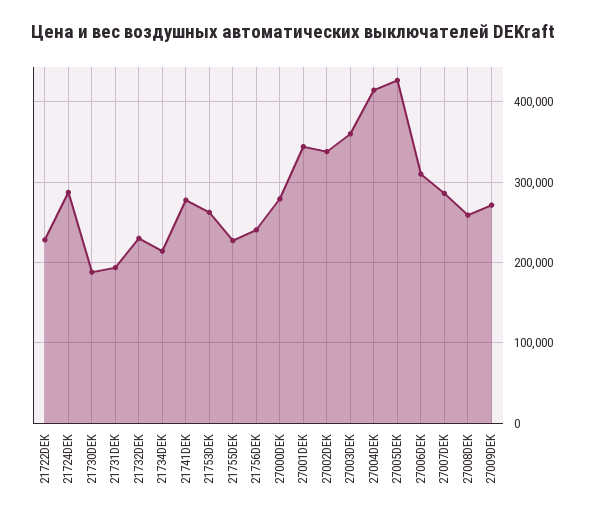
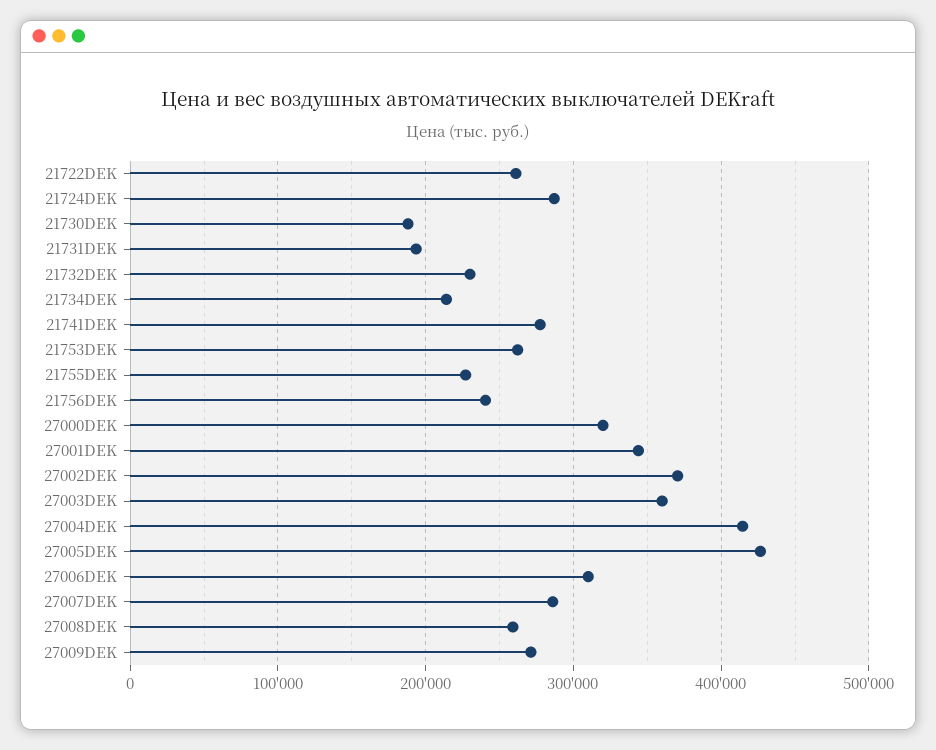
21722DEK: 230000 -> 260000
27000DEK: 280000 -> 320000
27002DEK: 340000 -> 370000

